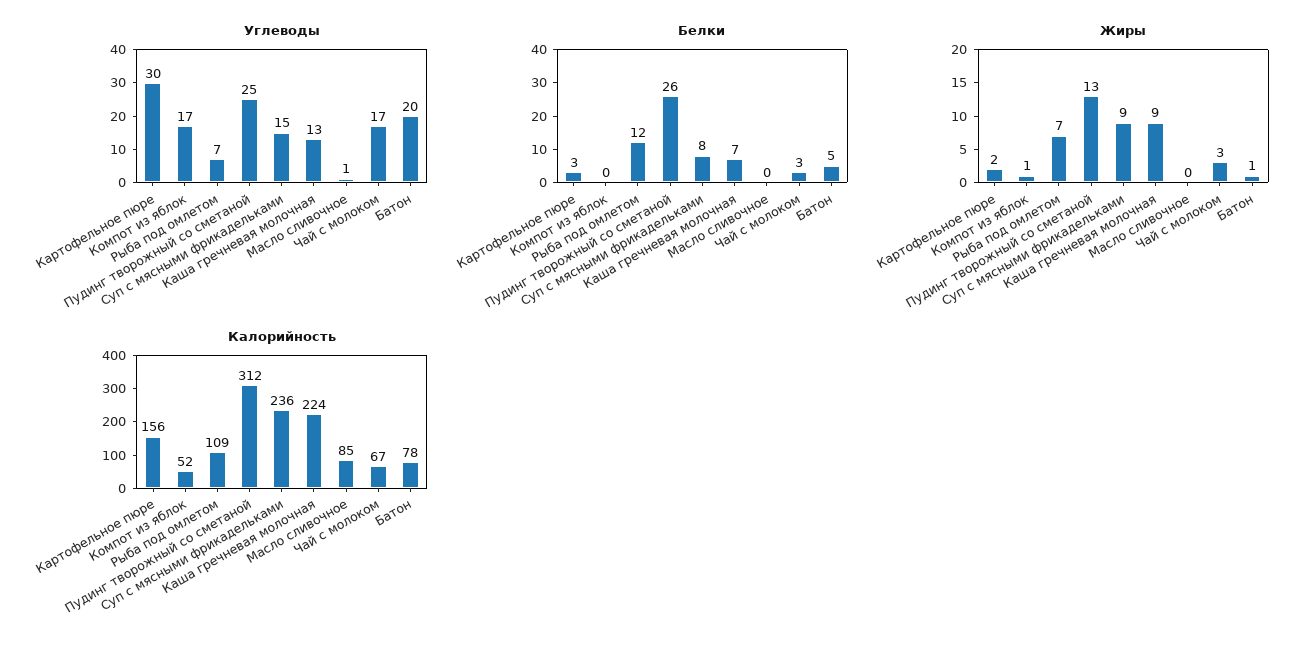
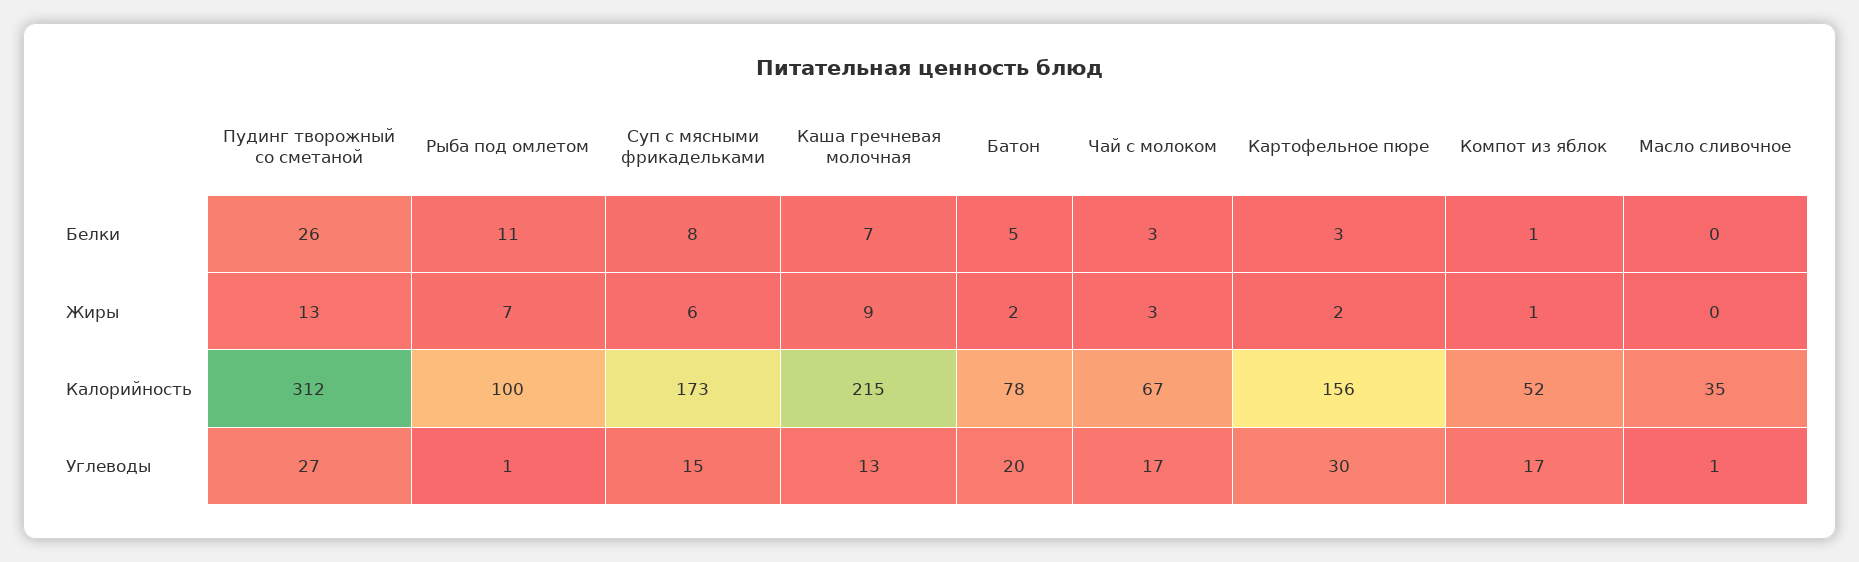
Углеводы, Рыба под омлетом: 7 -> 1
Углеводы, Пудинг творожный со сметаной: 25 -> 27
Белки, Компот из яблок: 0 -> 1
Белки, Рыба под омлетом: 12 -> 11
Жиры, Суп с мясными фрикадельками: 9 -> 6
Жиры, Батон: 1 -> 2
Калорийность, Рыба под омлетом: 109 -> 100
Калорийность, Суп с мясными фрикадельками: 236 -> 173
Калорийность, Каша гречневая молочная: 224 -> 215
Калорийность, Масло сливочное: 85 -> 35

